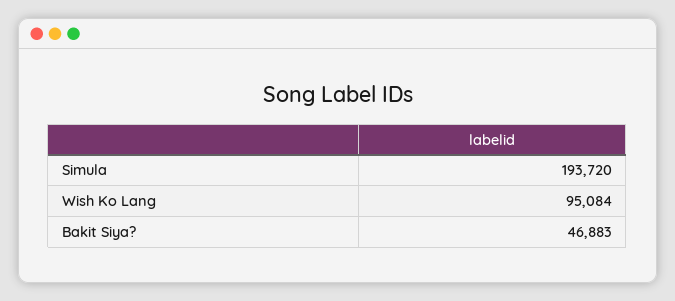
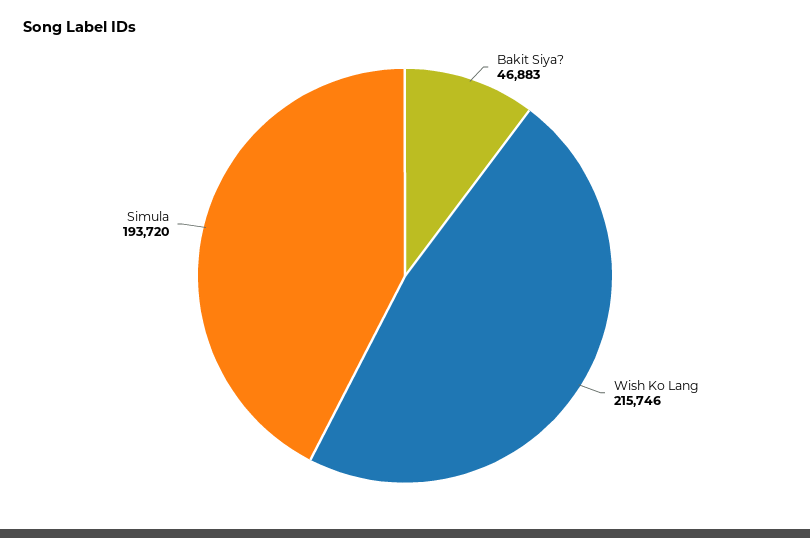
Wish Ko Lang: 95084 -> 215746

